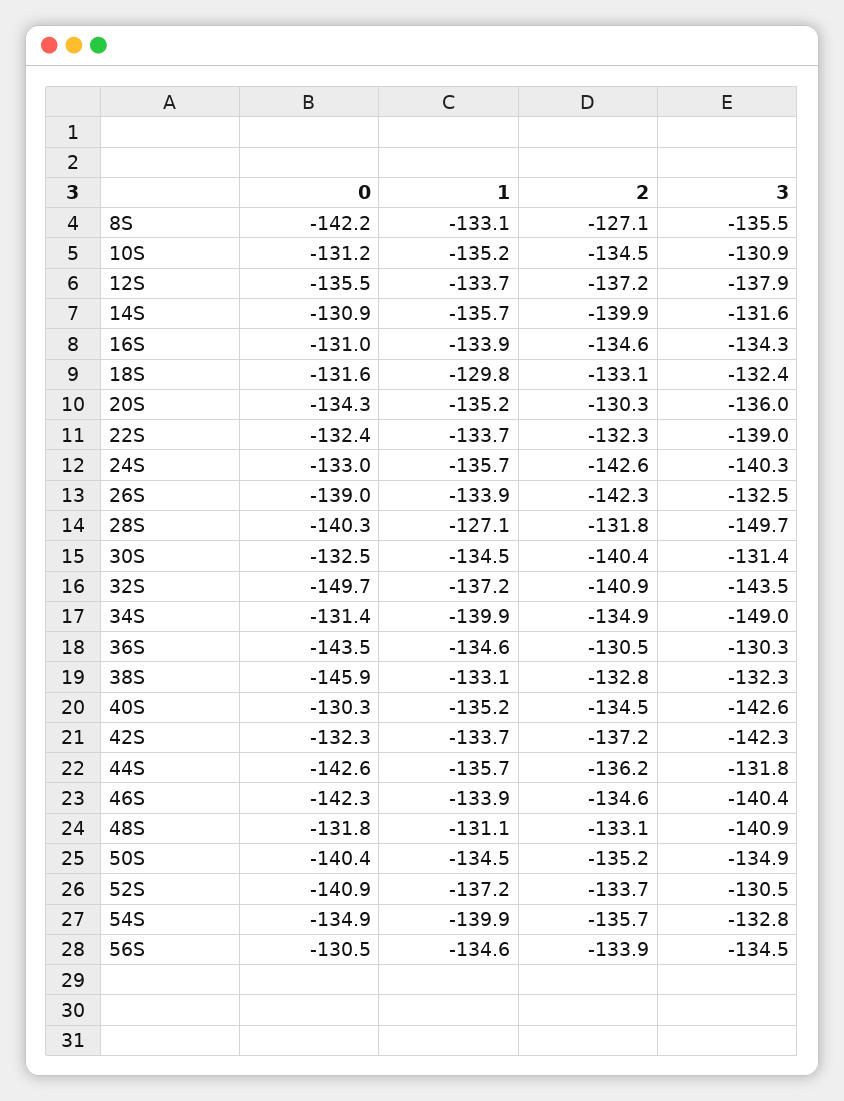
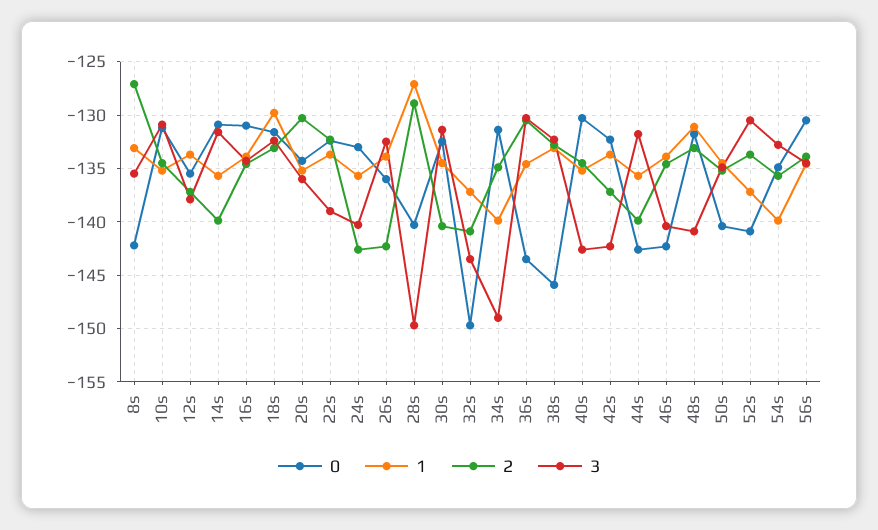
0, 26S: -139 -> -136
2, 28S: -131.8 -> -129
2, 44S: -136.2 -> -140

